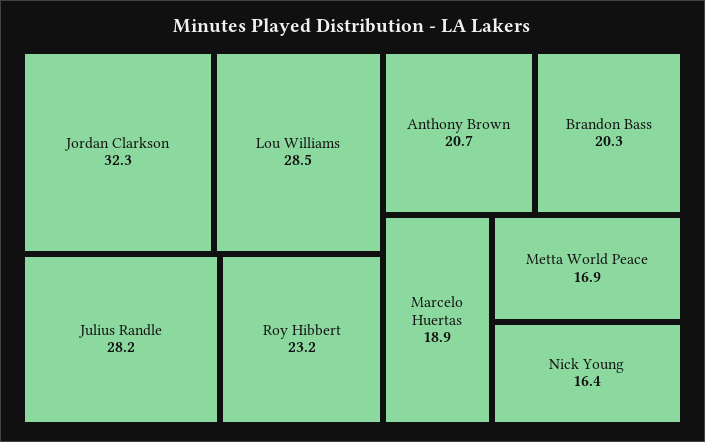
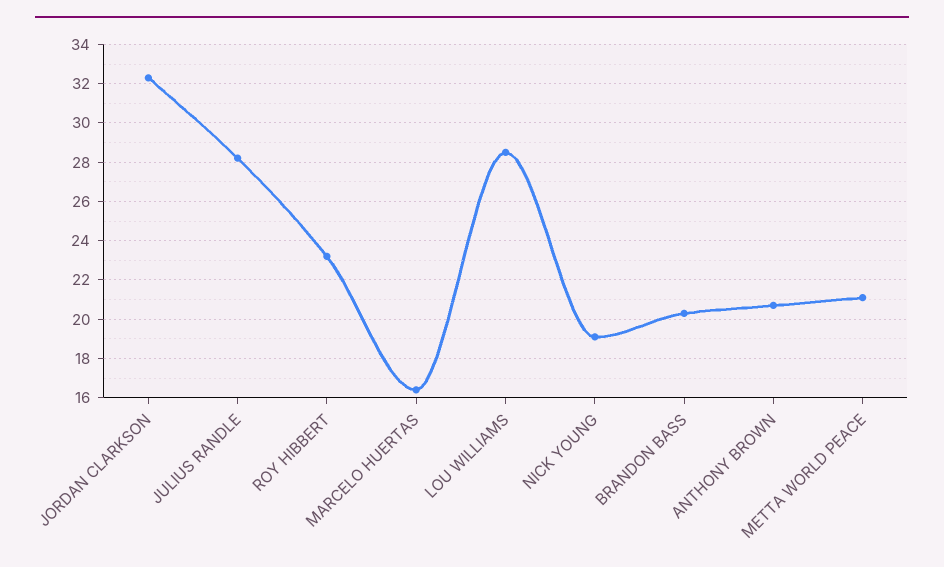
Marcelo Huertas: 18.9 -> 16.5
Metta World Peace: 16.9 -> 21
Nick Young: 16.4 -> 19

